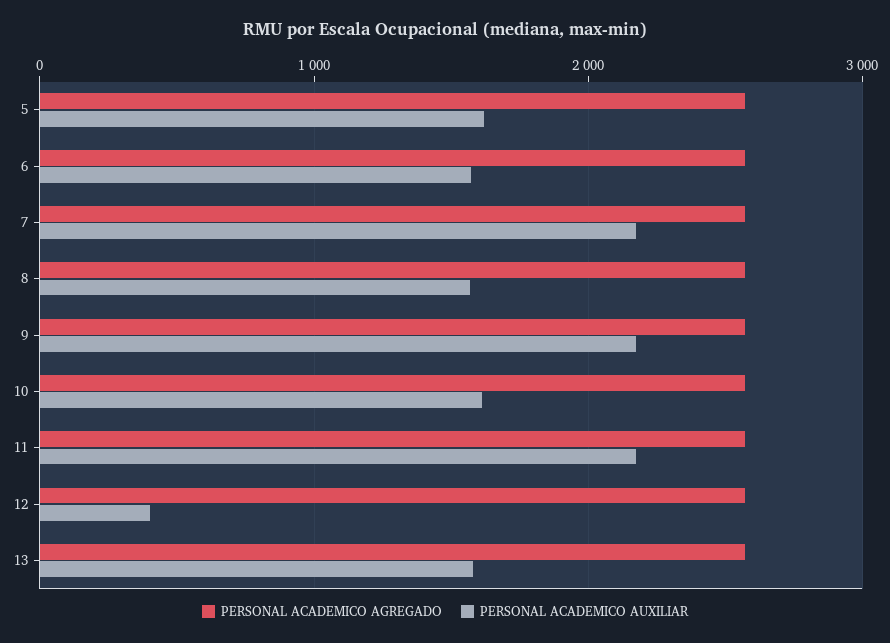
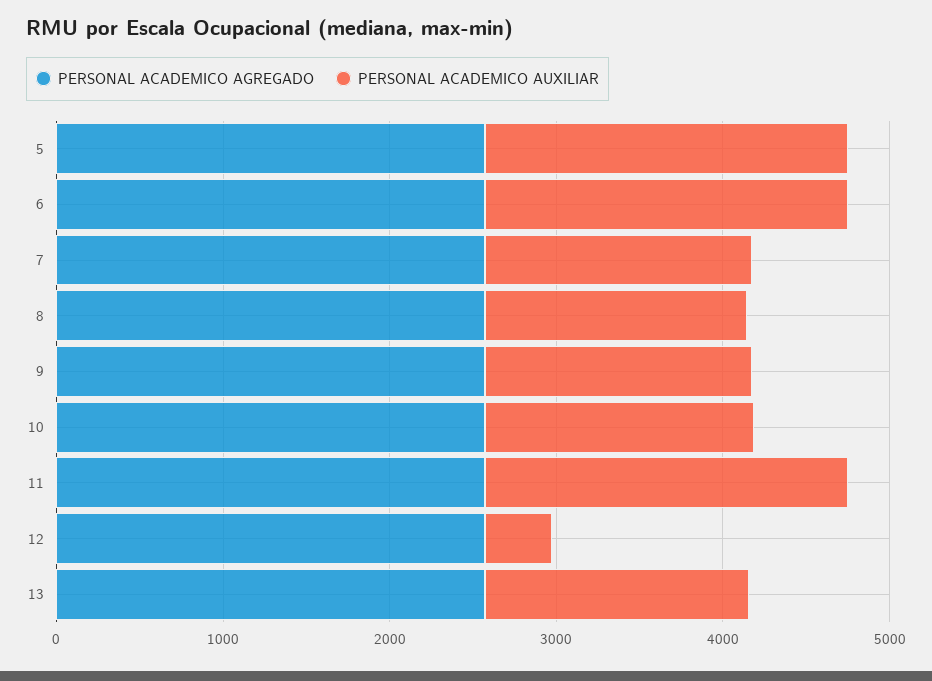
PERSONAL ACADEMICO AUXILIAR, 5: 1600 -> 2200
PERSONAL ACADEMICO AUXILIAR, 6: 1600 -> 2200
PERSONAL ACADEMICO AUXILIAR, 7: 2200 -> 1600
PERSONAL ACADEMICO AUXILIAR, 9: 2200 -> 1600

